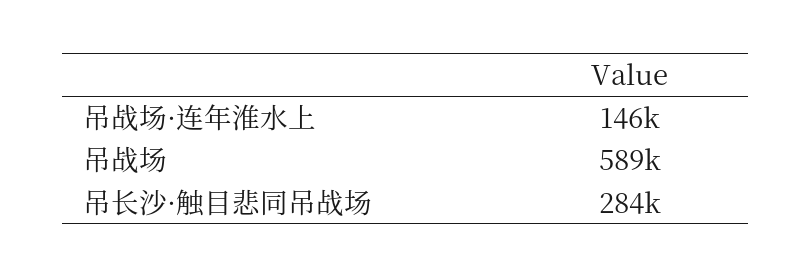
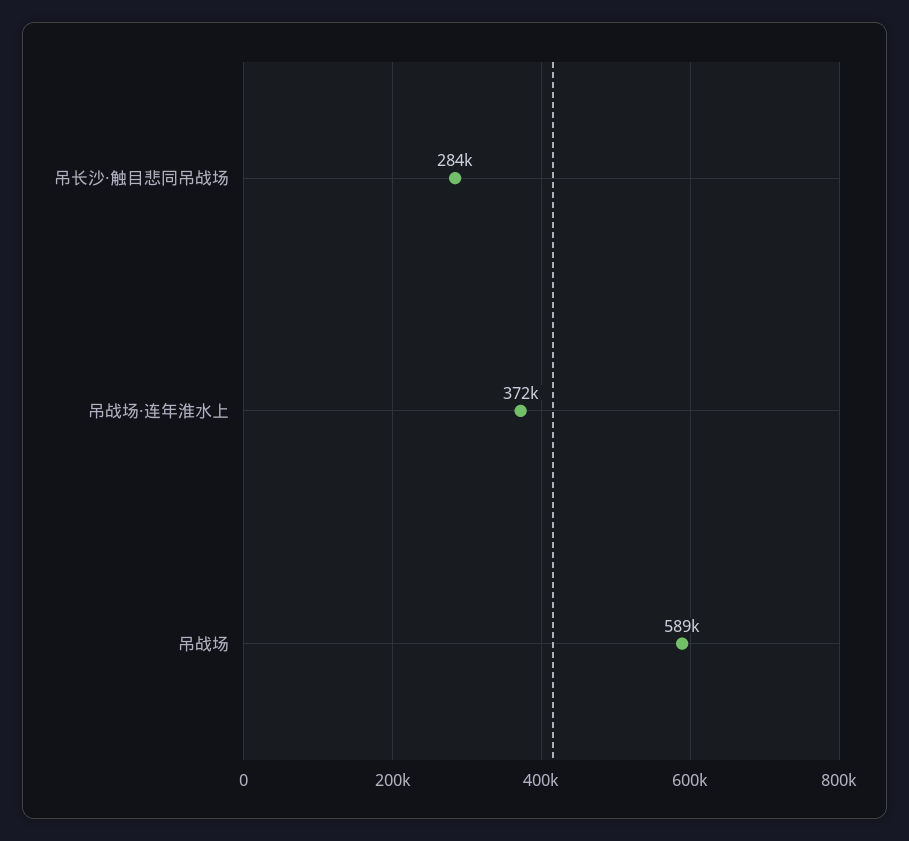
吊战场·连年淮水上: 146000 -> 372000

